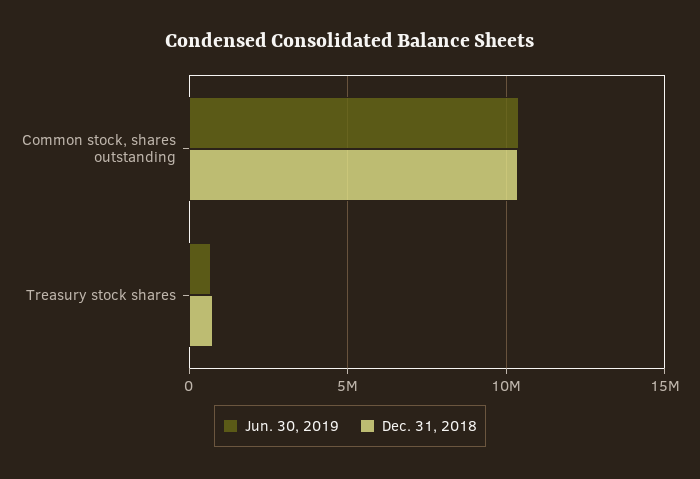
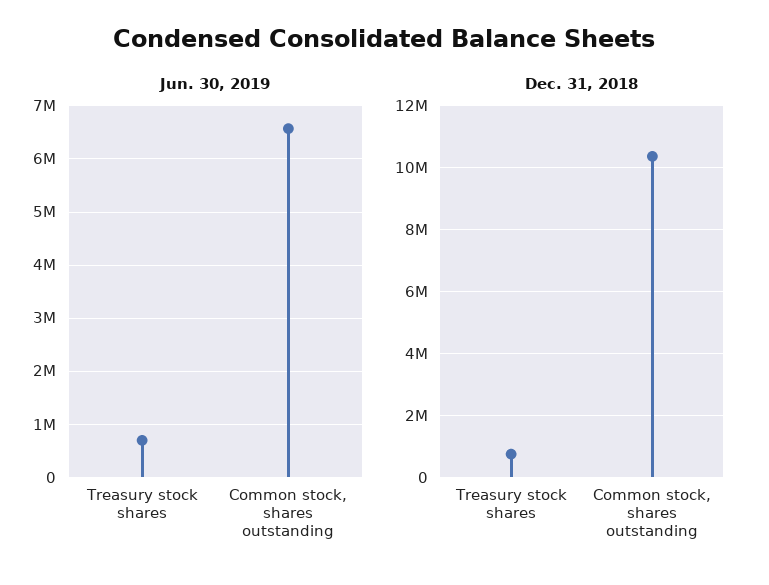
Jun. 30, 2019, Common stock, shares outstanding: 10500000 -> 6600000

